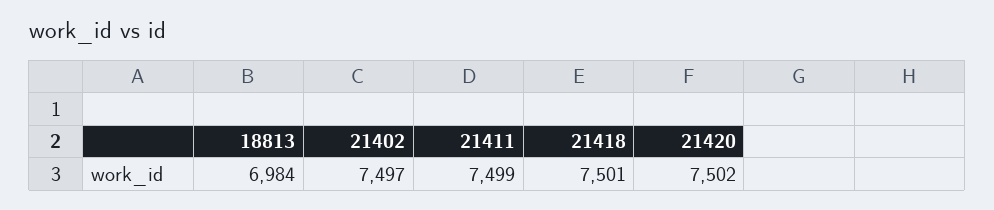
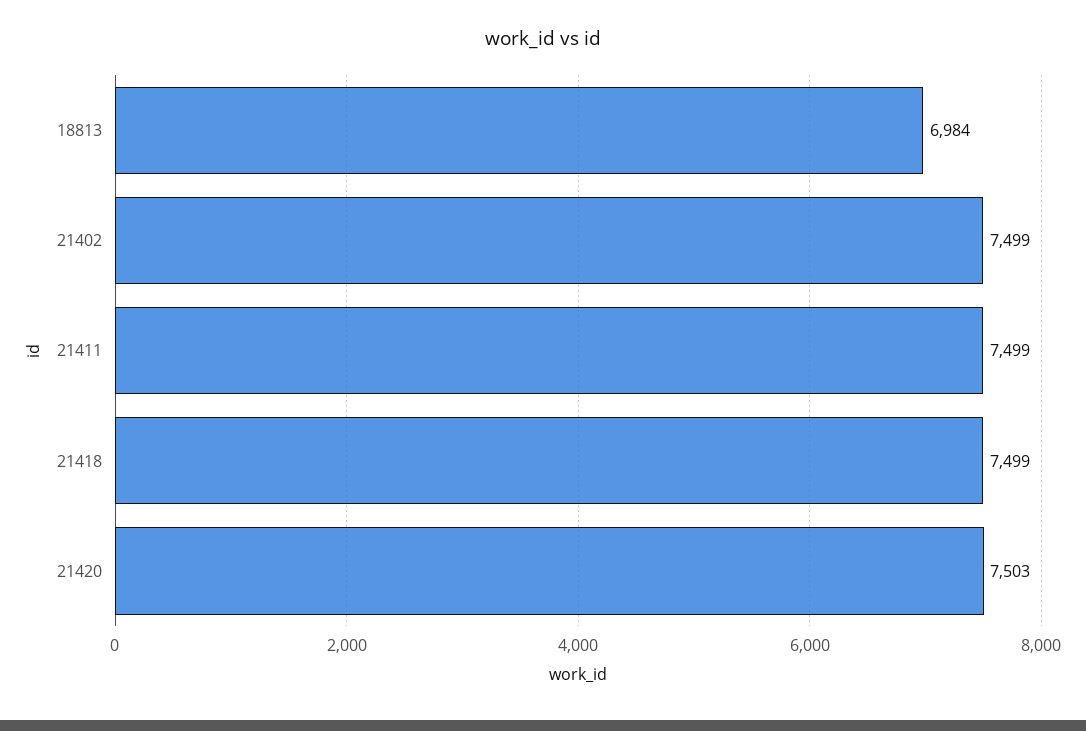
21402: 7497 -> 7499
21418: 7501 -> 7499
21420: 7502 -> 7503

